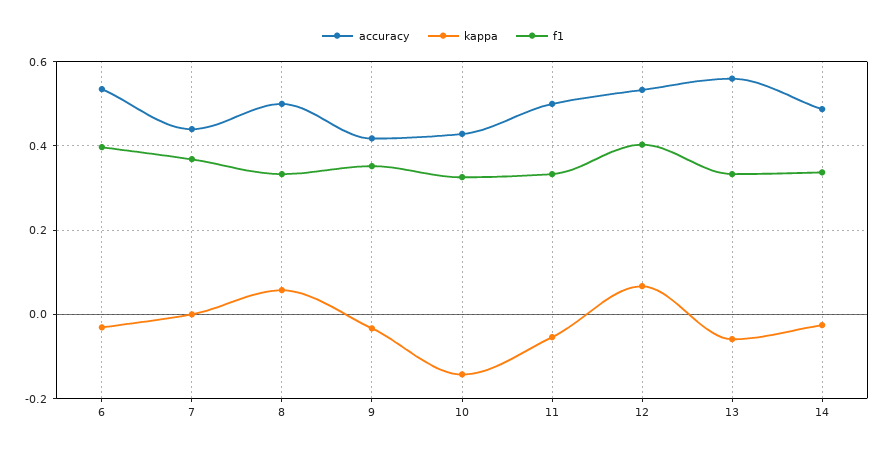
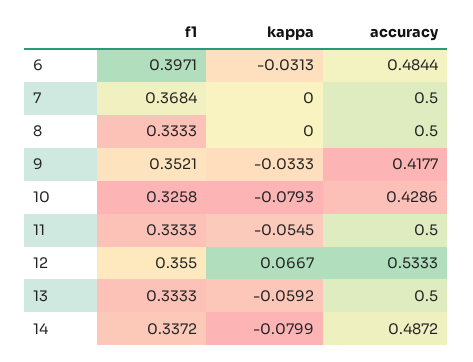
accuracy, 6: 0.54 -> 0.4844
accuracy, 7: 0.44 -> 0.5
kappa, 8: 0.06 -> 0
kappa, 10: -0.14 -> -0.0793
f1, 12: 0.4 -> 0.355
accuracy, 13: 0.56 -> 0.5
kappa, 14: -0.02 -> -0.0799

